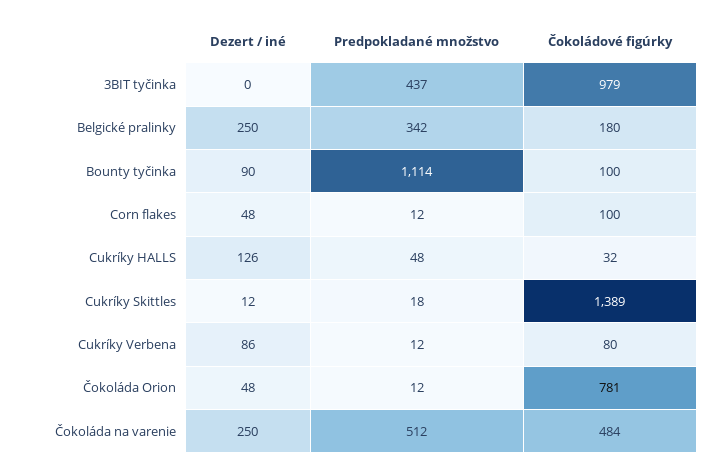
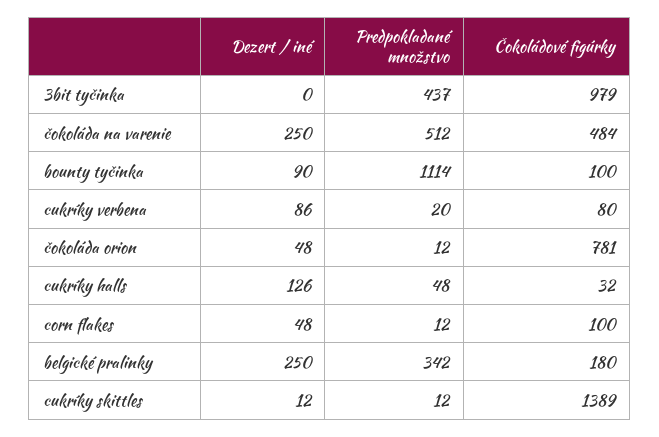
Predpokladané množstvo, Cukríky Skittles: 18 -> 12
Predpokladané množstvo, Cukríky Verbena: 12 -> 20

